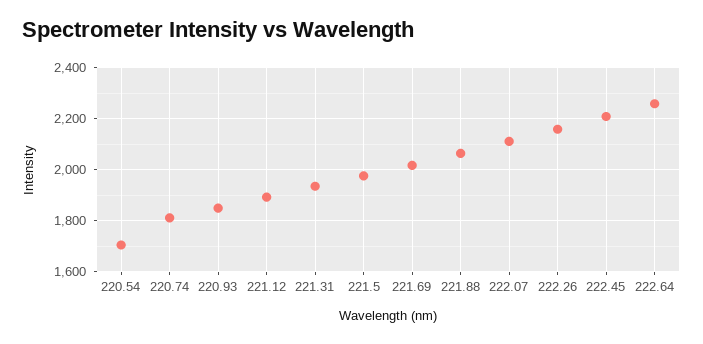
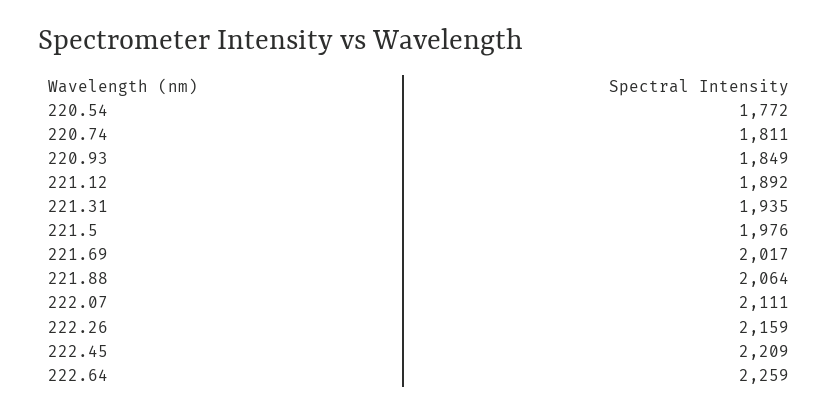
220.54: 1700 -> 1772

